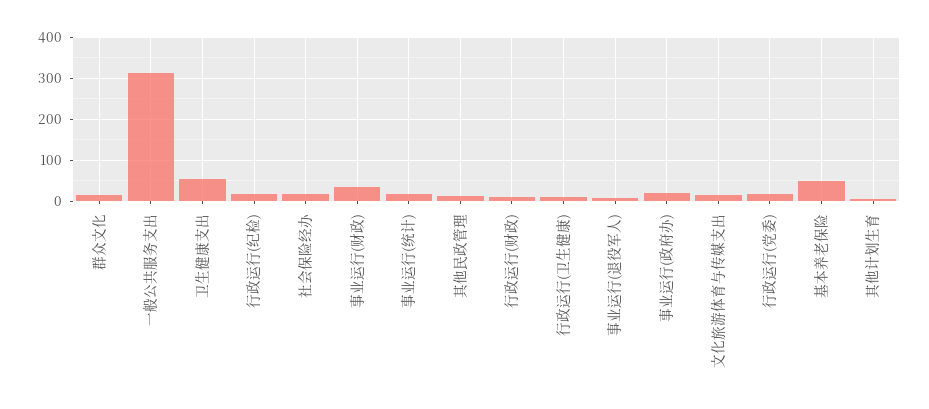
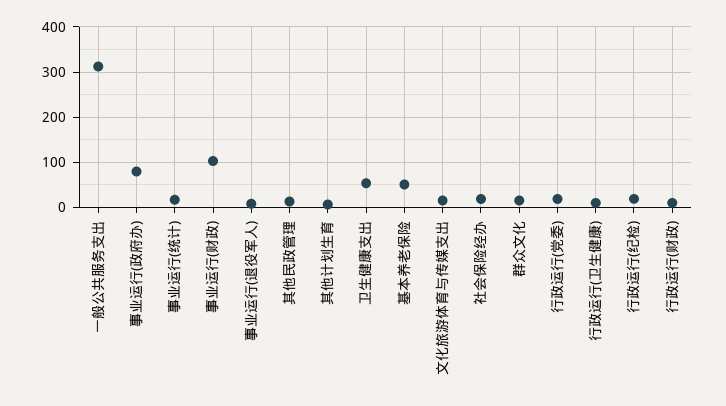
事业运行(财政): 40 -> 100
事业运行(政府办): 20 -> 80

